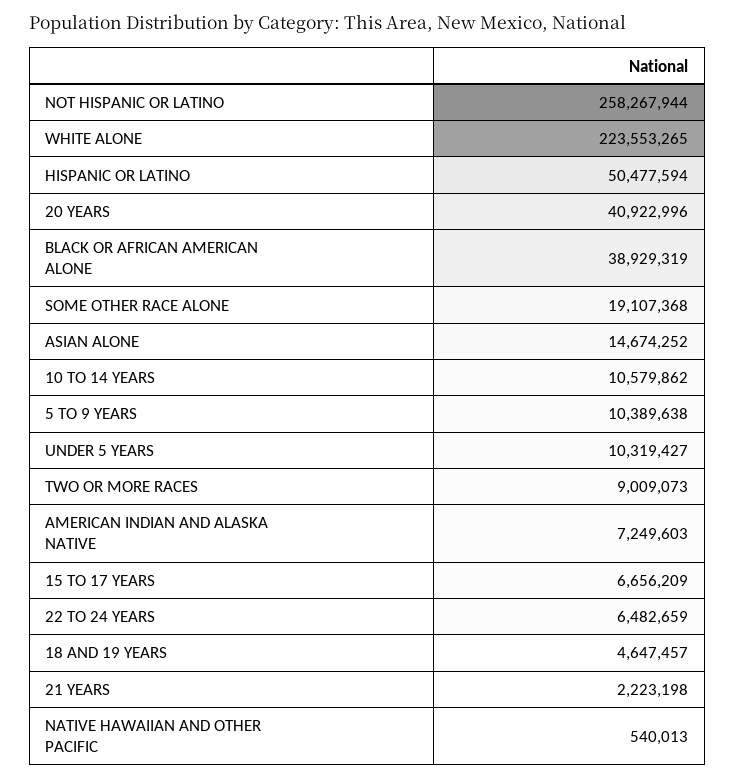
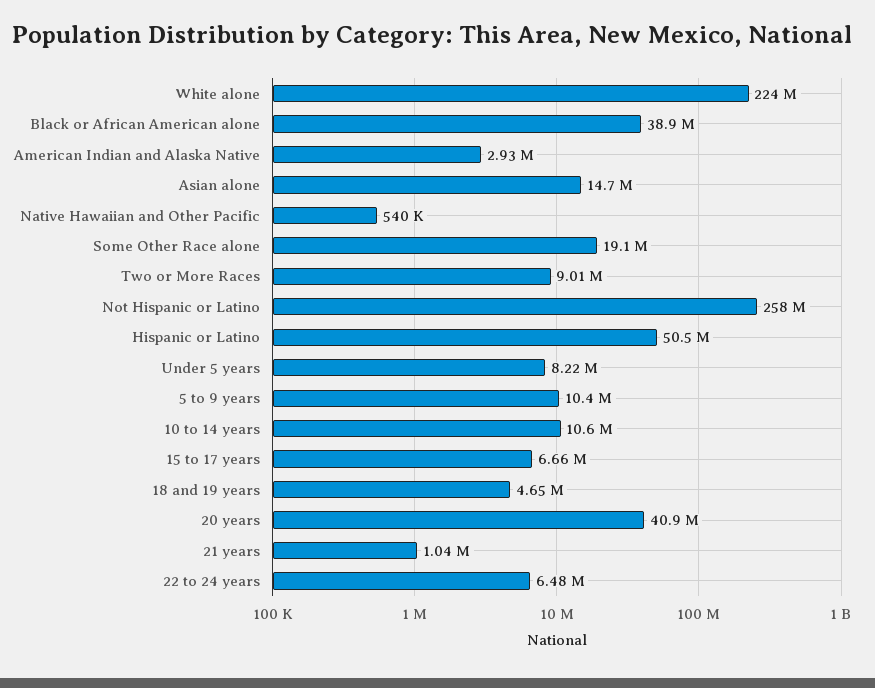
UNDER 5 YEARS: 10319427 -> 8220000
AMERICAN INDIAN AND ALASKA NATIVE: 7249603 -> 2930000
21 YEARS: 2223198 -> 1040000

